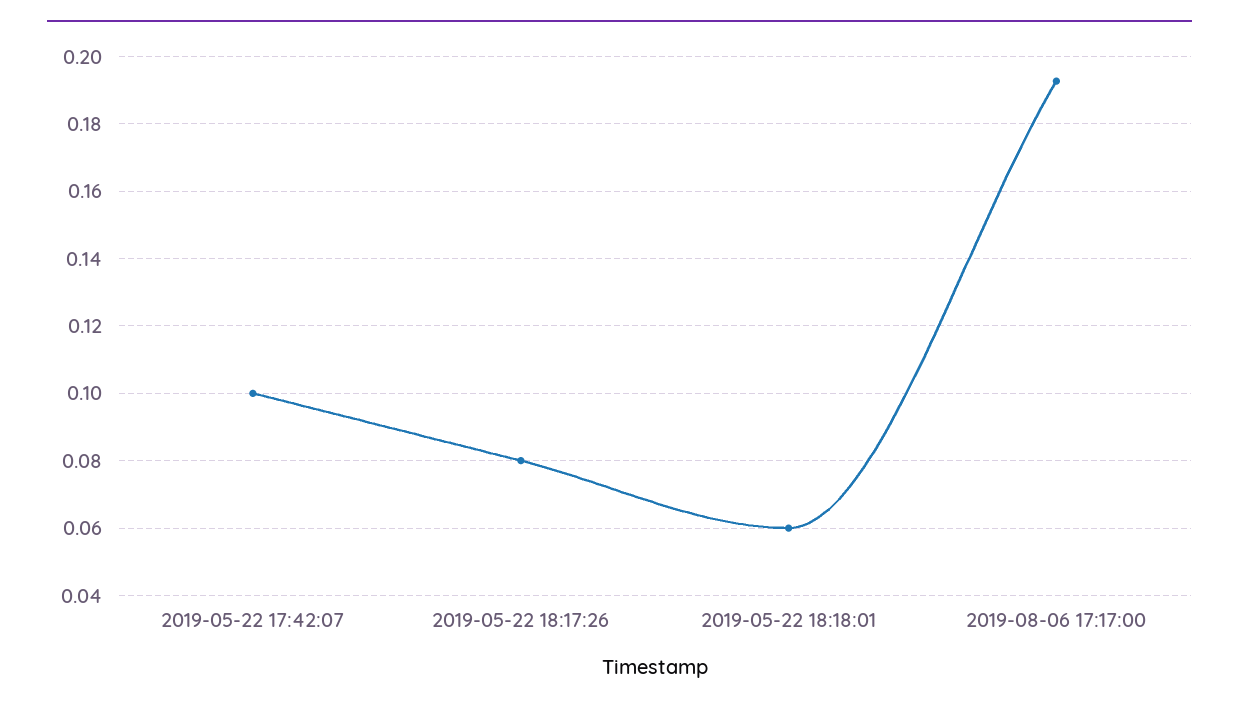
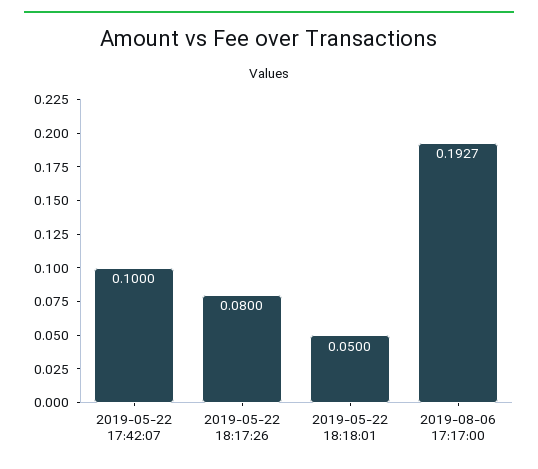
2019-05-22 18:18:01: 0.06 -> 0.05

